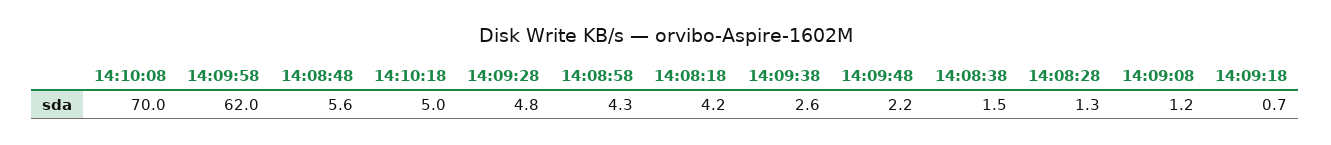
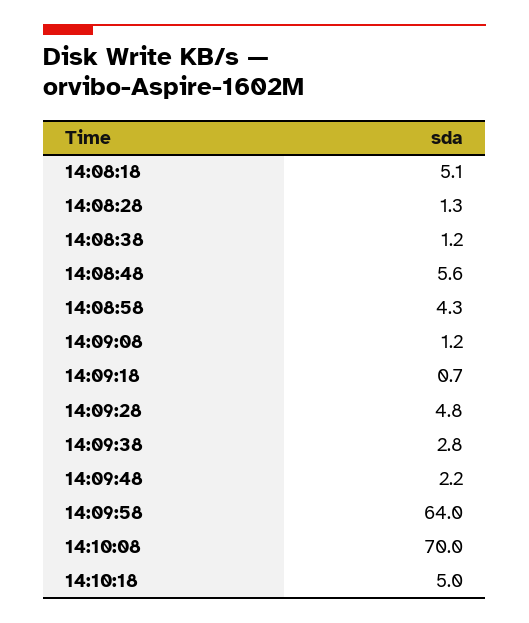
14:09:58: 62 -> 64
14:08:18: 4.2 -> 5.1
14:09:38: 2.6 -> 2.8
14:08:38: 1.5 -> 1.2

